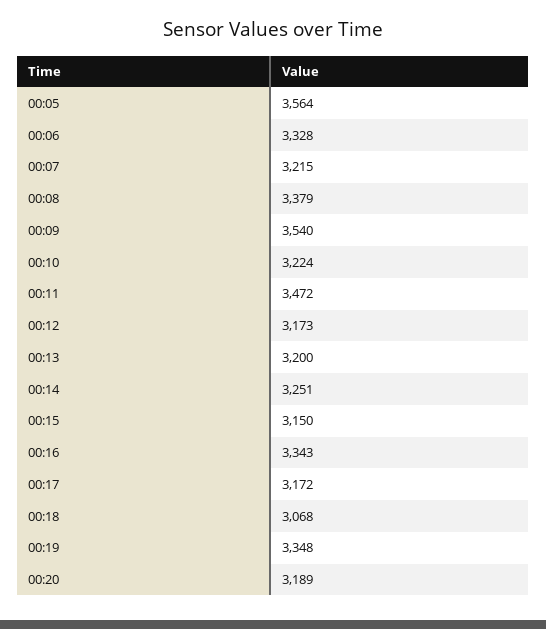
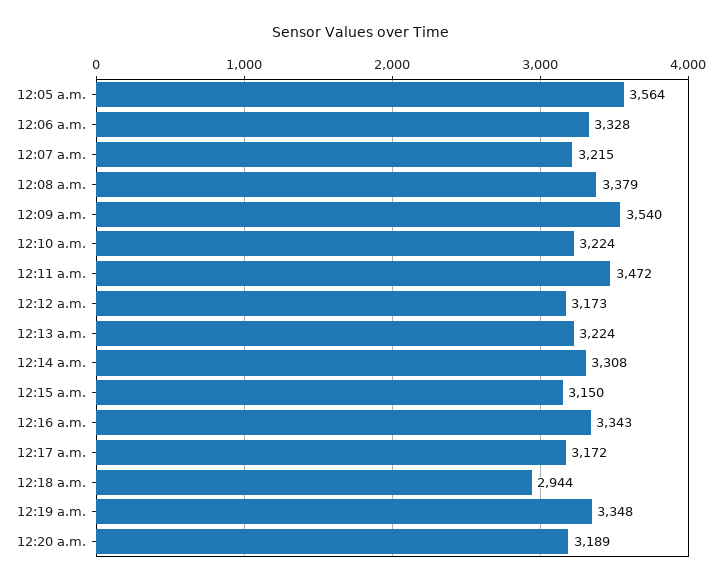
00:13: 3200 -> 3224
00:14: 3251 -> 3308
00:18: 3068 -> 2944

